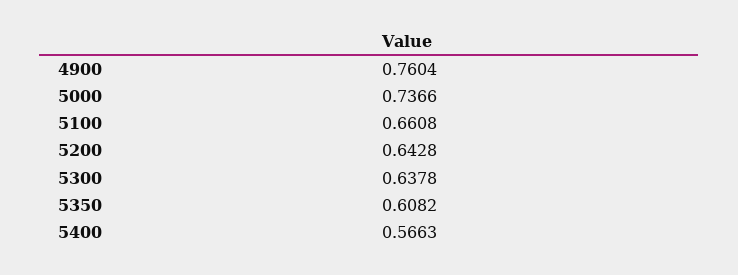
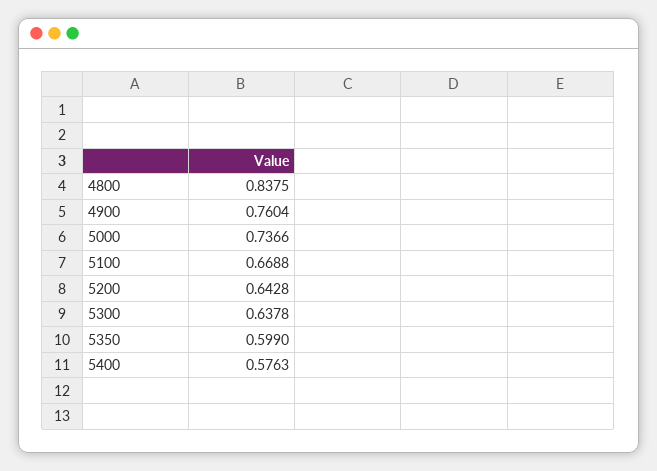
5100: 0.6608 -> 0.6688
5350: 0.6082 -> 0.599
5400: 0.5663 -> 0.5763
4800: none -> 0.8375

